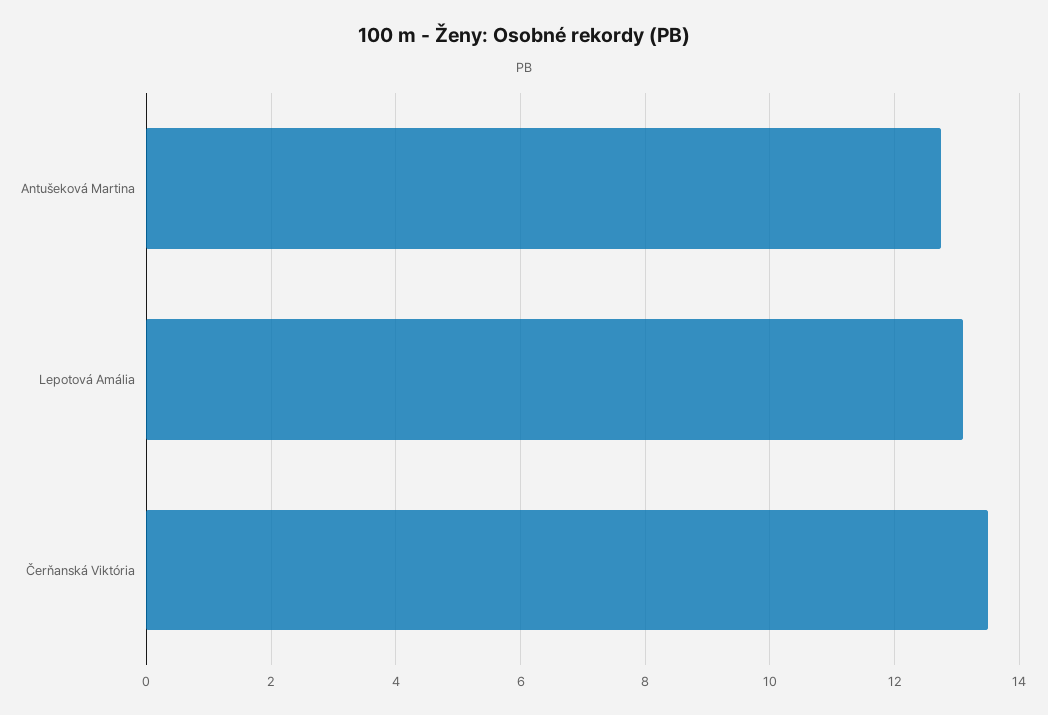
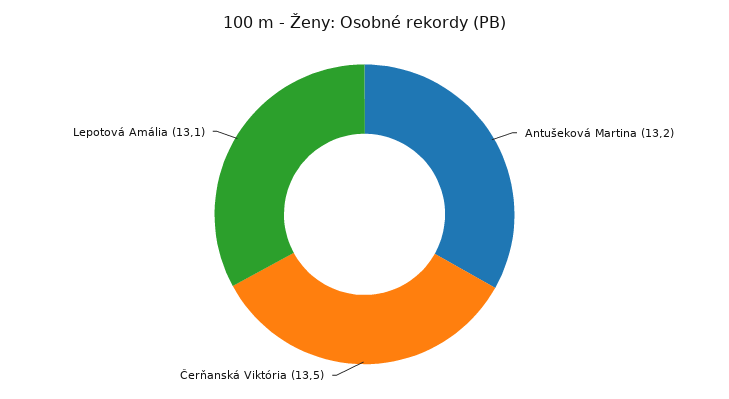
Antušeková Martina: 12.8 -> 13.2

